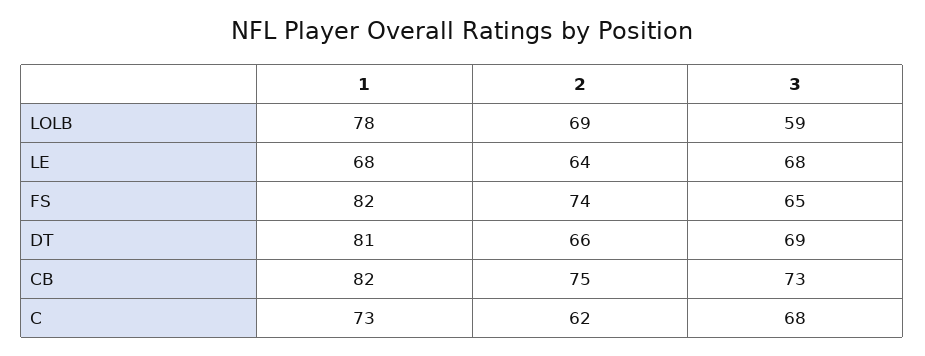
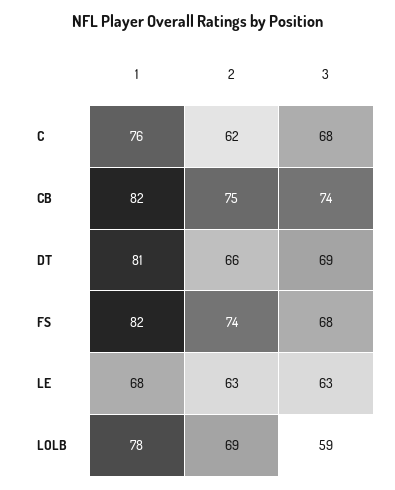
2, LE: 64 -> 63
3, LE: 68 -> 63
3, FS: 65 -> 68
3, CB: 73 -> 74
1, C: 73 -> 76

